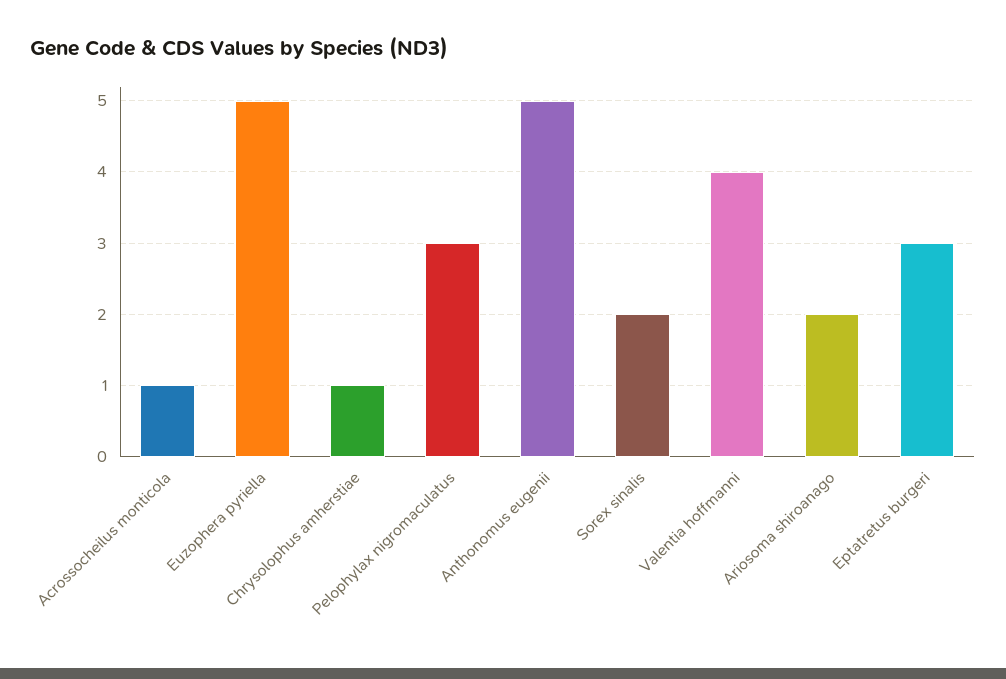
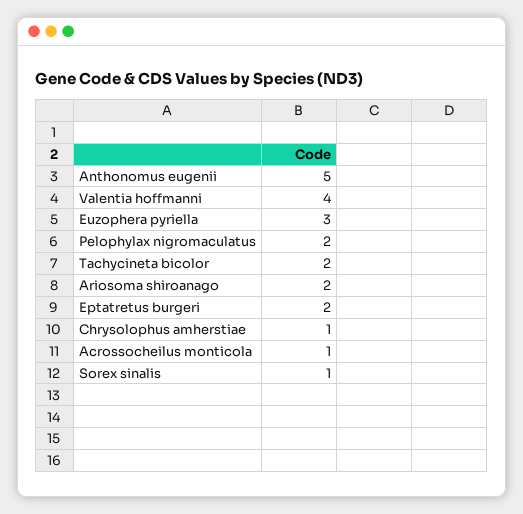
Euzophera pyriella: 5 -> 3
Pelophylax nigromaculatus: 3 -> 2
Sorex sinalis: 2 -> 1
Eptatretus burgeri: 3 -> 2
Tachycineta bicolor: none -> 2

